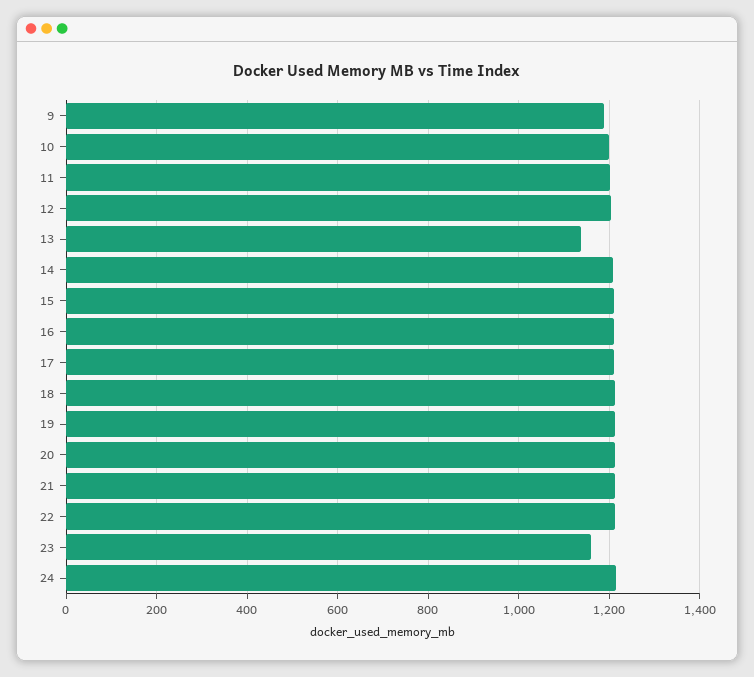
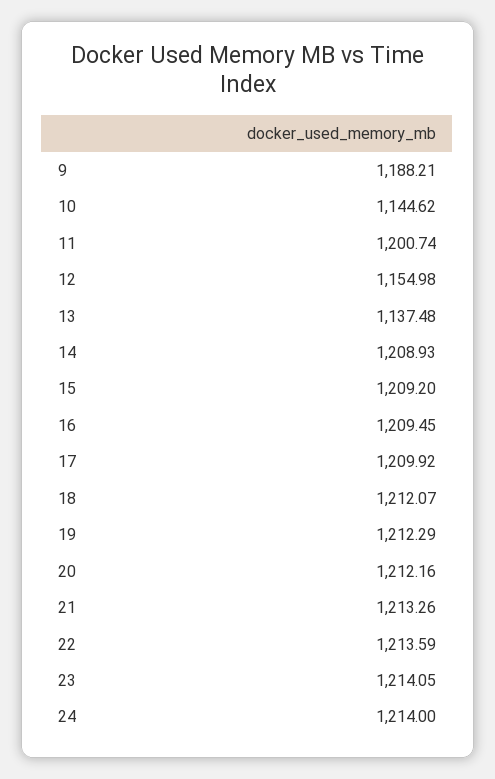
10: 1200 -> 1144.62
12: 1200 -> 1154.98
23: 1160 -> 1214.05

